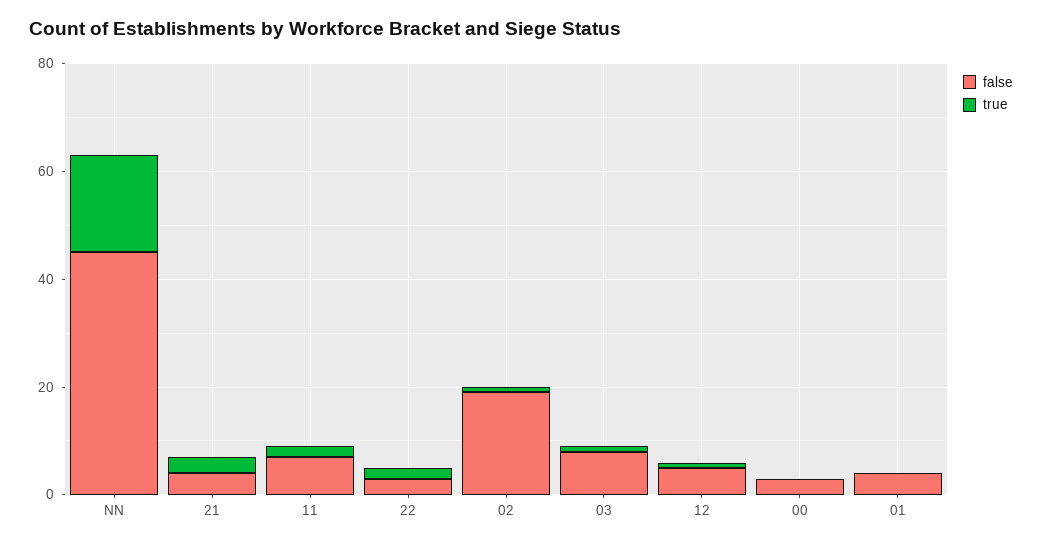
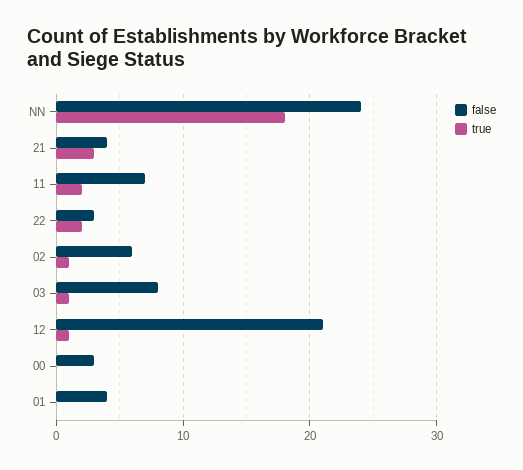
false, NN: 45 -> 24
false, 02: 20 -> 6
false, 12: 5 -> 21

